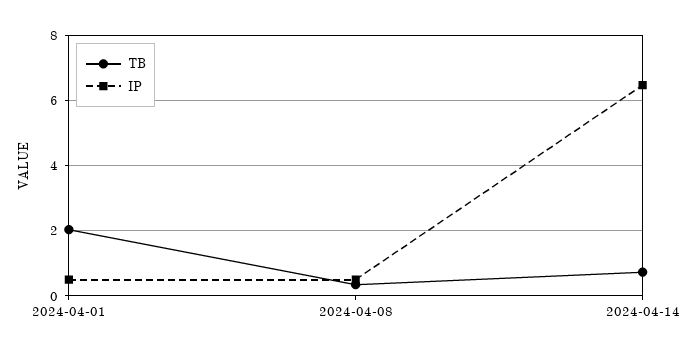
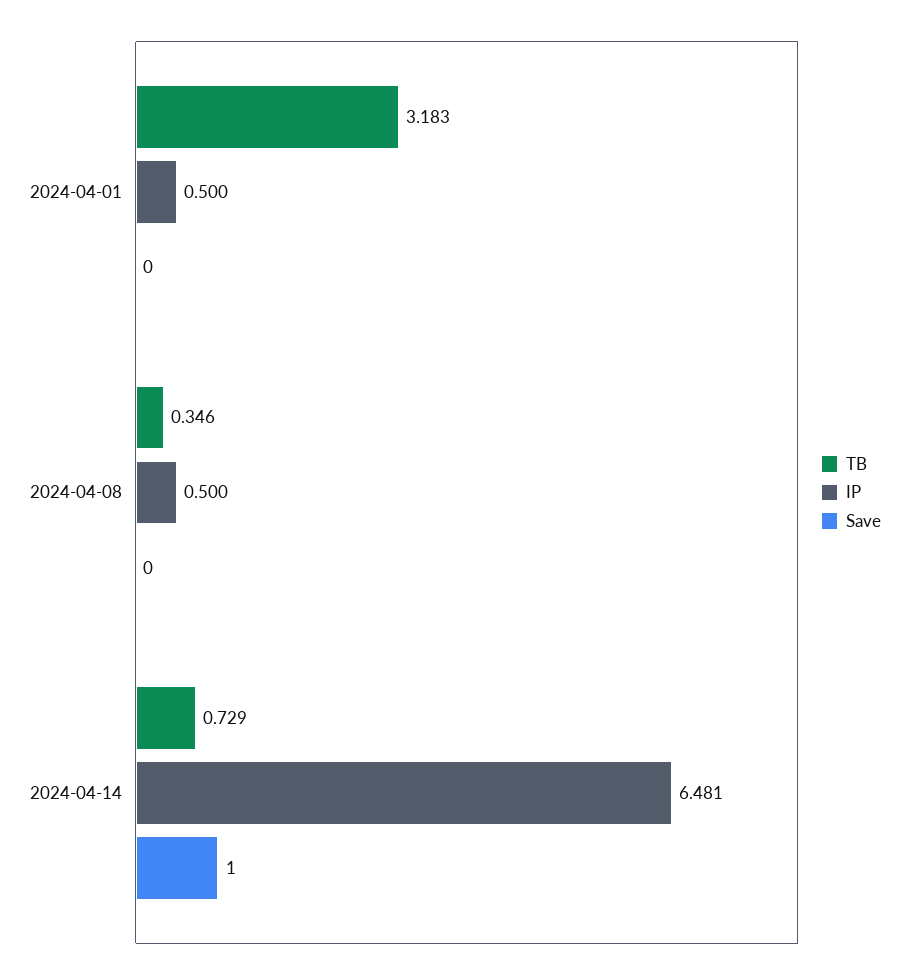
TB, 2024-04-01: 2 -> 3.183
Save, 2024-04-01: none -> 0
Save, 2024-04-08: none -> 0
Save, 2024-04-14: none -> 1

